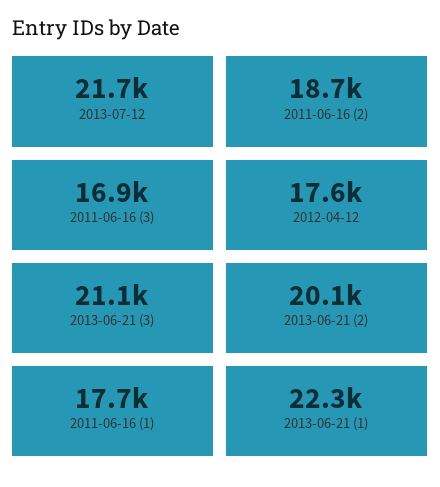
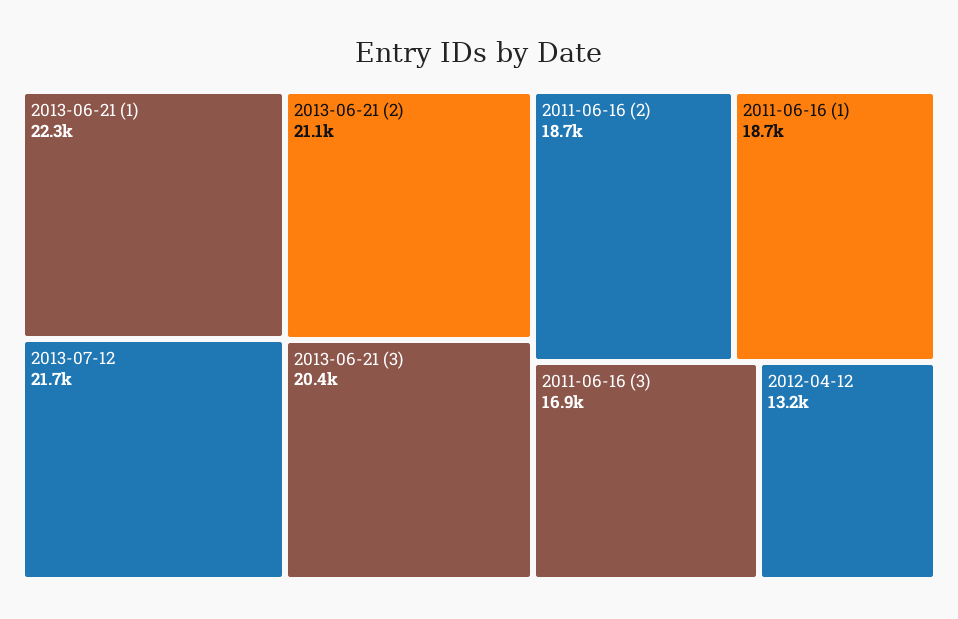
2012-04-12: 17600 -> 13200
2013-06-21 (3): 21100 -> 20400
2013-06-21 (2): 20100 -> 21100
2011-06-16 (1): 17700 -> 18700

